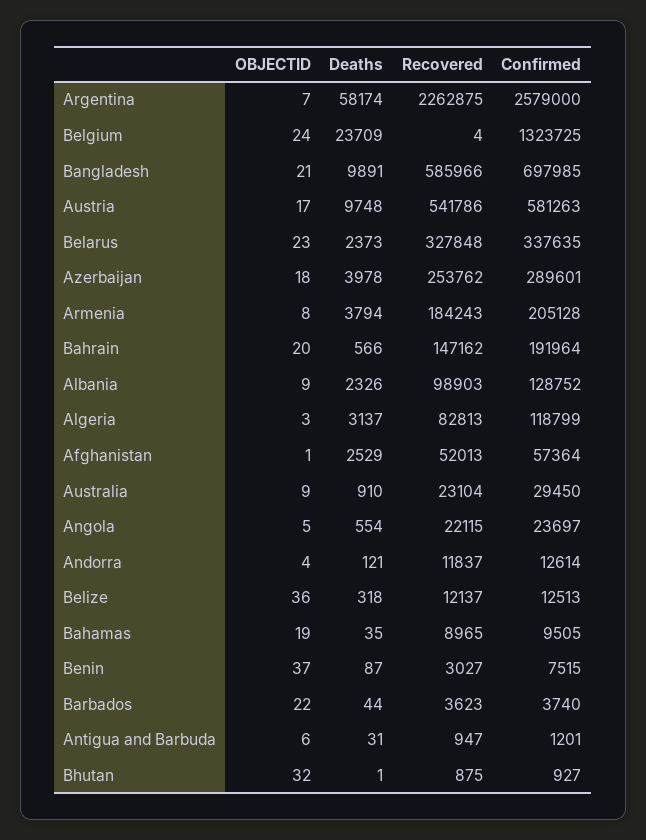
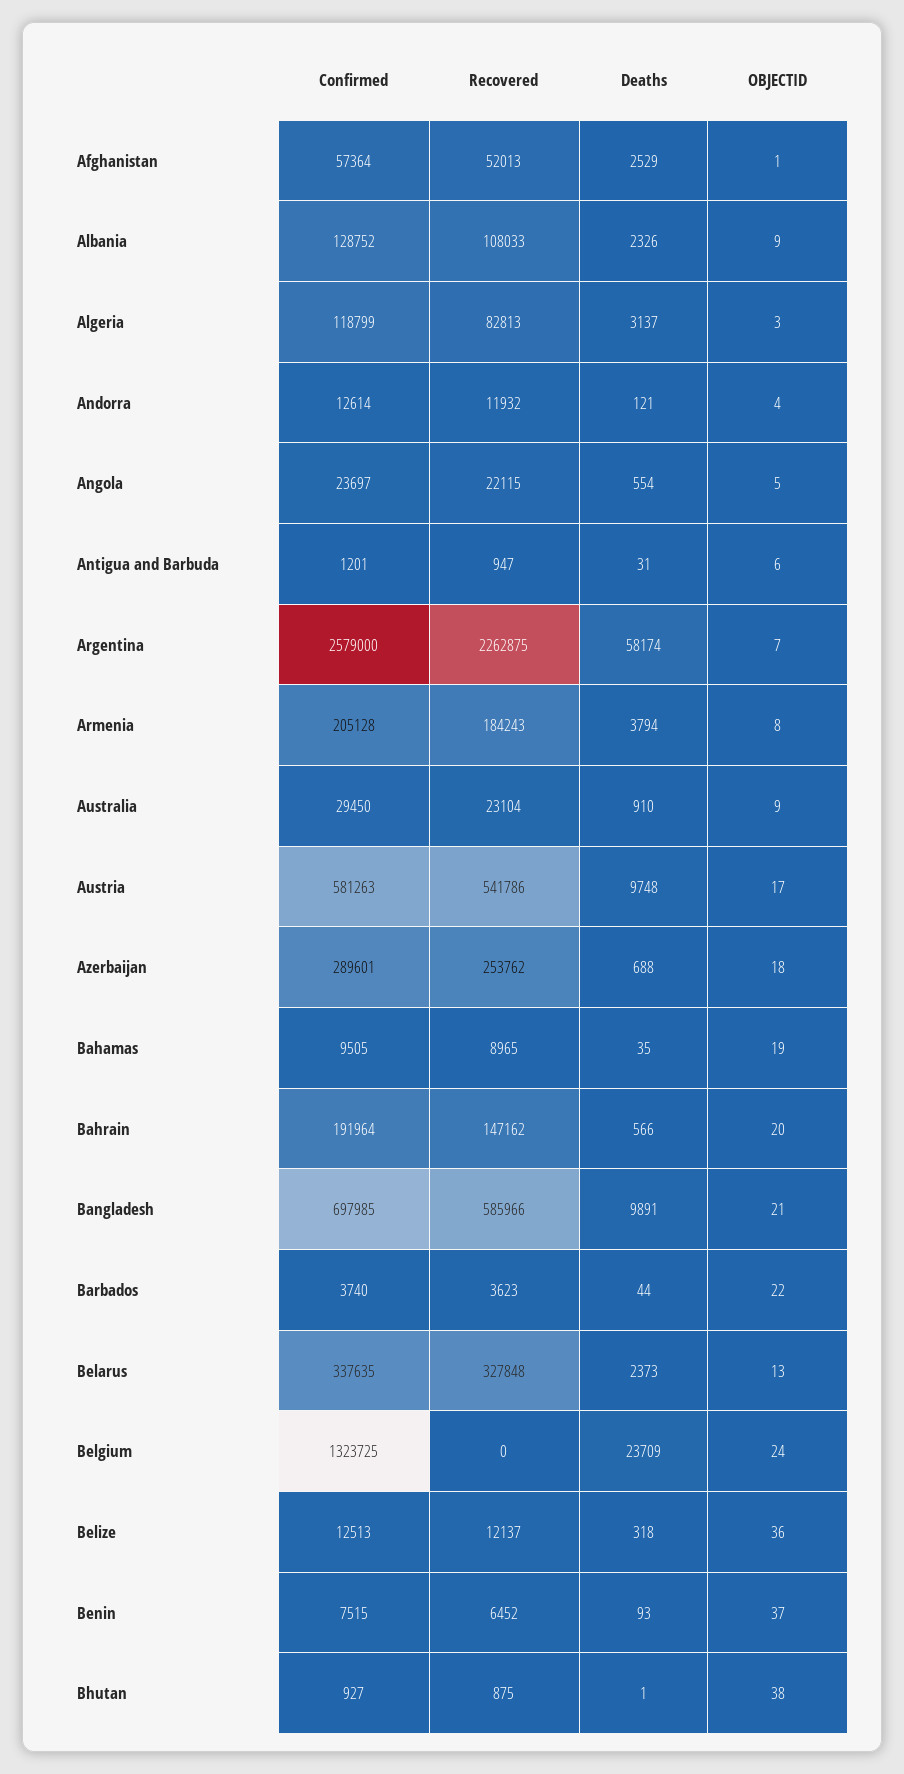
Recovered, Belgium: 4 -> 0
OBJECTID, Belarus: 23 -> 13
Deaths, Azerbaijan: 3978 -> 688
Recovered, Albania: 98903 -> 108033
Recovered, Andorra: 11837 -> 11932
Deaths, Benin: 87 -> 93
Recovered, Benin: 3027 -> 6452
OBJECTID, Bhutan: 32 -> 38

